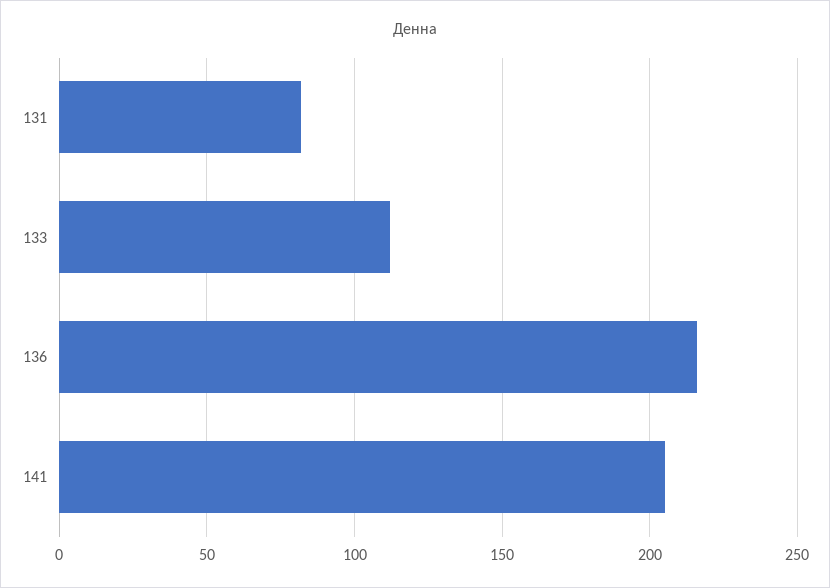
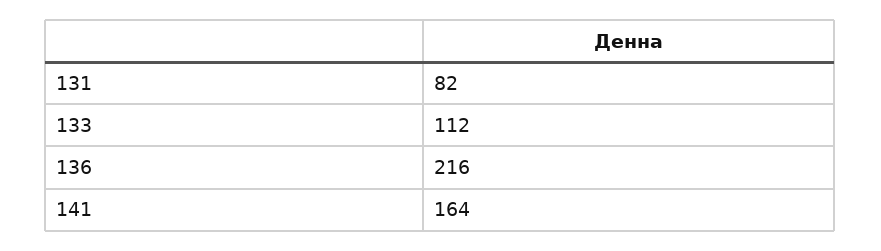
141: 205 -> 164

